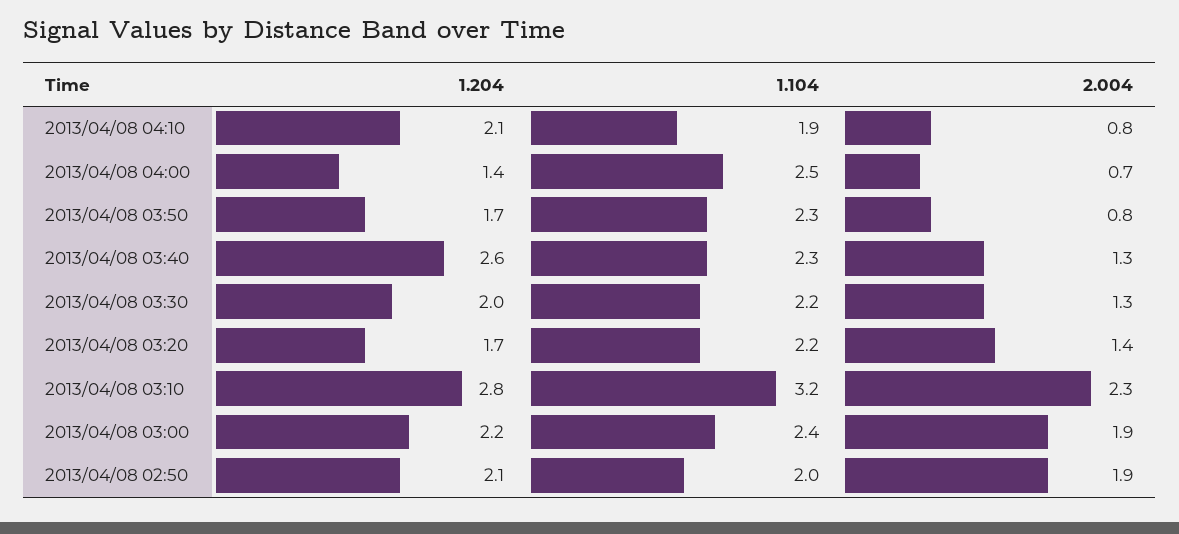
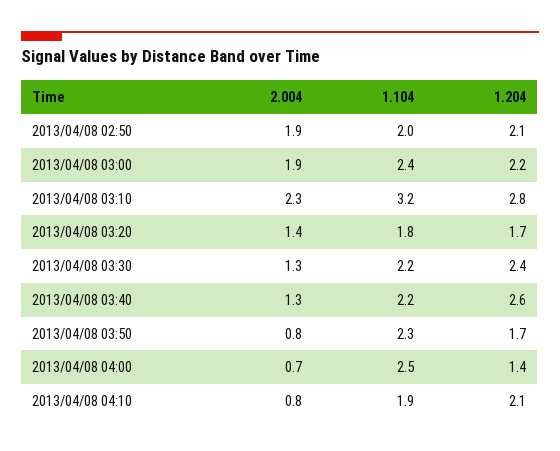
1.104, 2013/04/08 03:40: 2.3 -> 2.2
1.204, 2013/04/08 03:30: 2 -> 2.4
1.104, 2013/04/08 03:20: 2.2 -> 1.8

